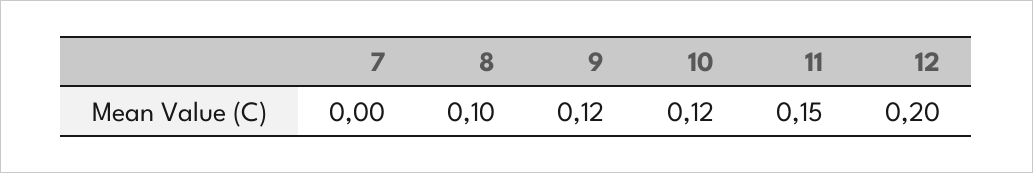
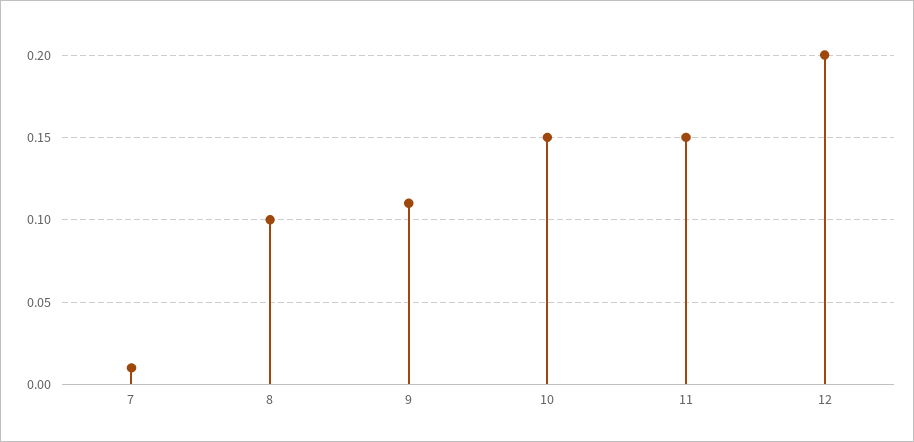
7: 0 -> 0.01
9: 0.12 -> 0.11
10: 0.12 -> 0.15

